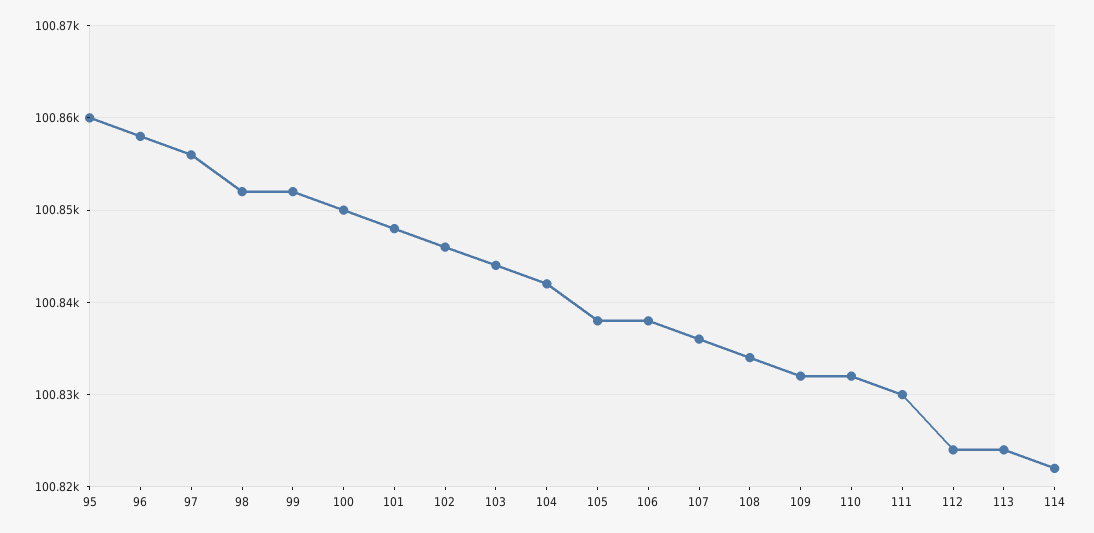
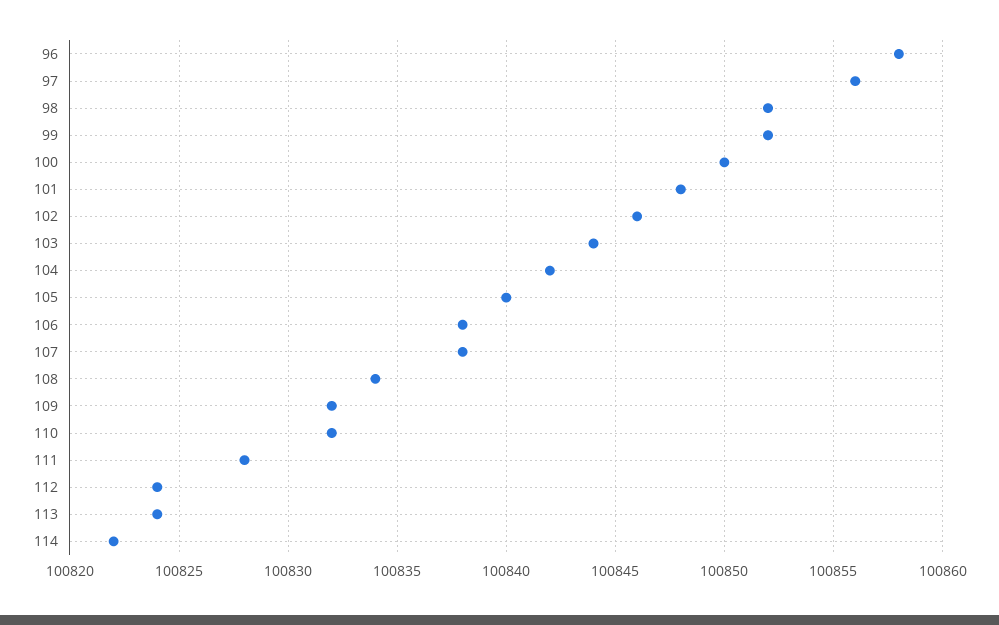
95: 100860 -> none
105: 100838 -> 100840
107: 100836 -> 100838
111: 100830 -> 100828

